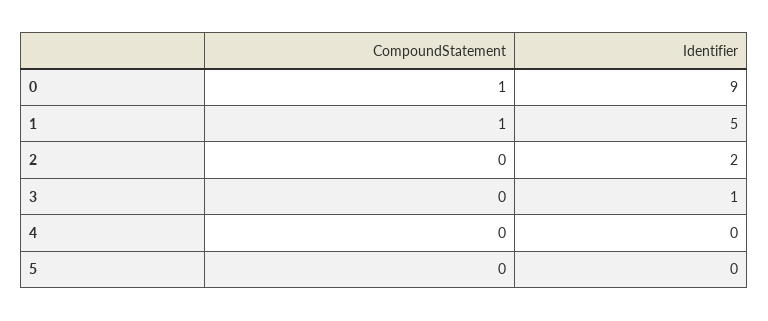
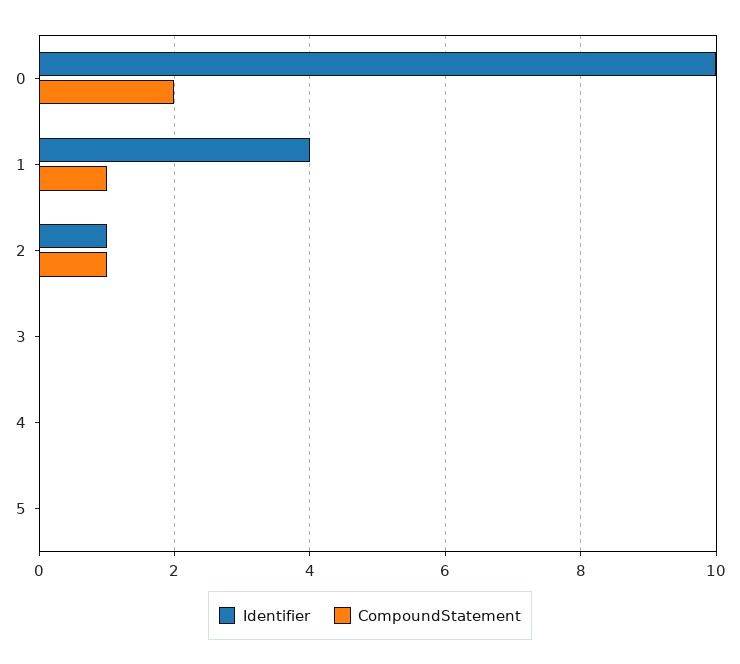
CompoundStatement, 0: 1 -> 2
Identifier, 0: 9 -> 10
Identifier, 1: 5 -> 4
CompoundStatement, 2: 0 -> 1
Identifier, 2: 2 -> 1
Identifier, 3: 1 -> 0

